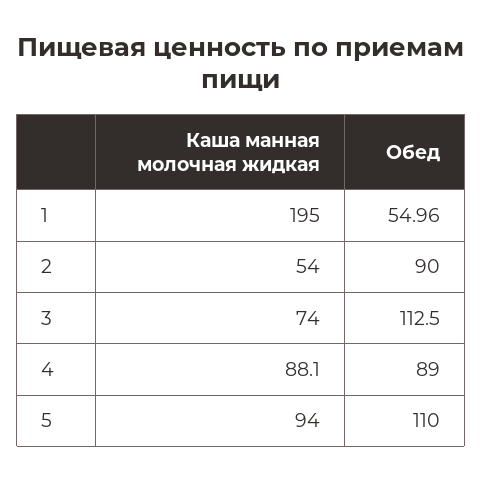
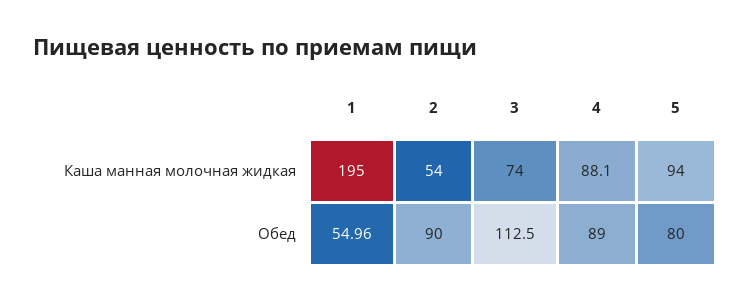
Обед, 5: 110 -> 80

